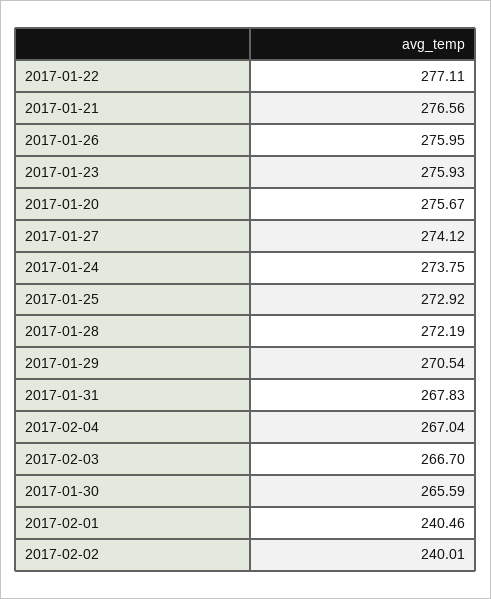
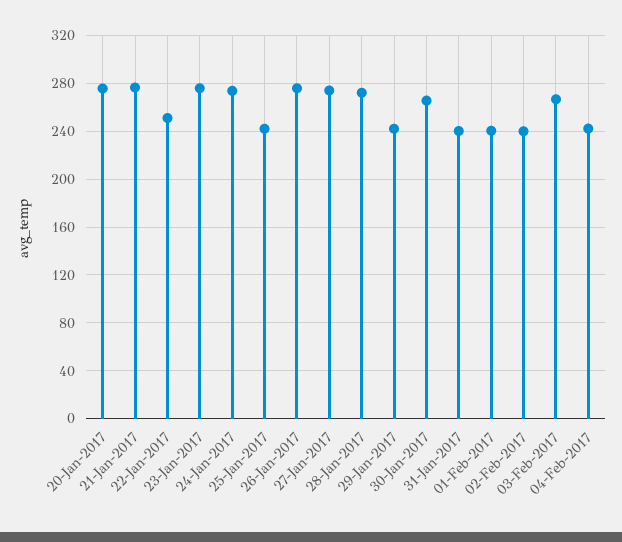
2017-01-22: 277.11 -> 250
2017-01-25: 272.92 -> 240
2017-01-29: 270.54 -> 240
2017-01-31: 267.83 -> 240
2017-02-04: 267.04 -> 240

